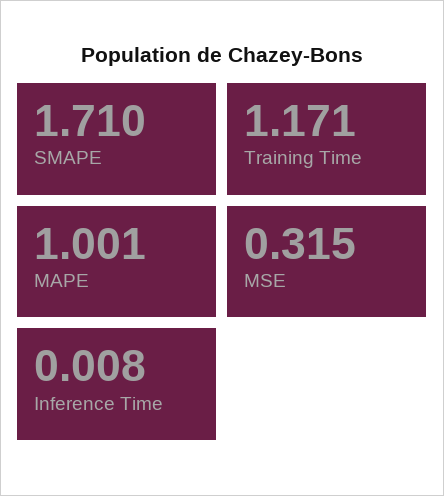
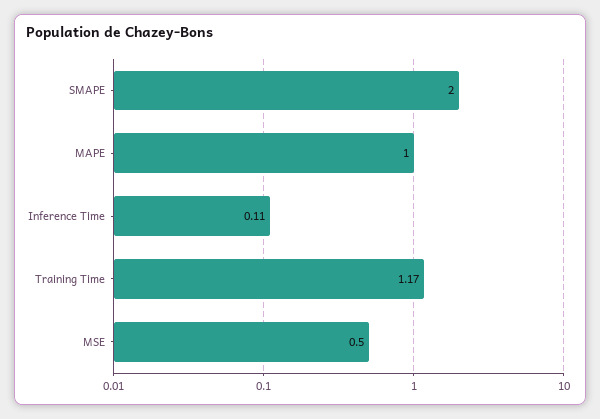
SMAPE: 1.71 -> 2
MSE: 0.315 -> 0.5
Inference Time: 0.008 -> 0.11

